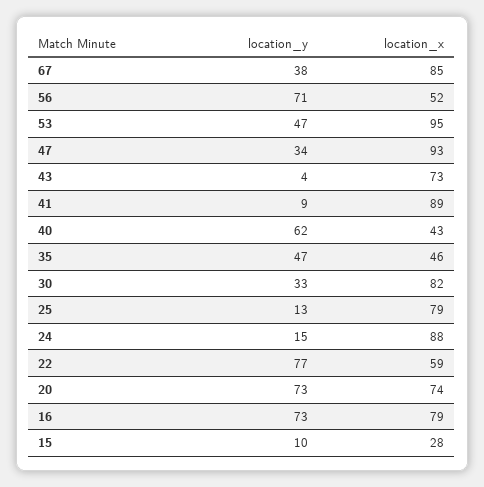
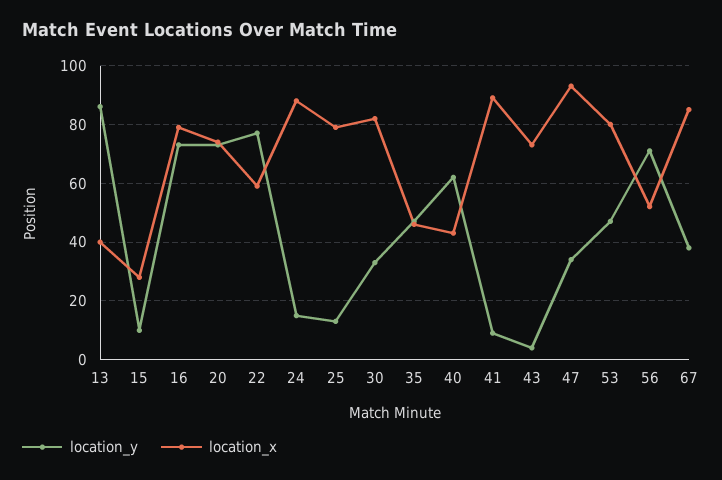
location_x, 53: 95 -> 80
location_y, 13: none -> 85
location_x, 13: none -> 40

